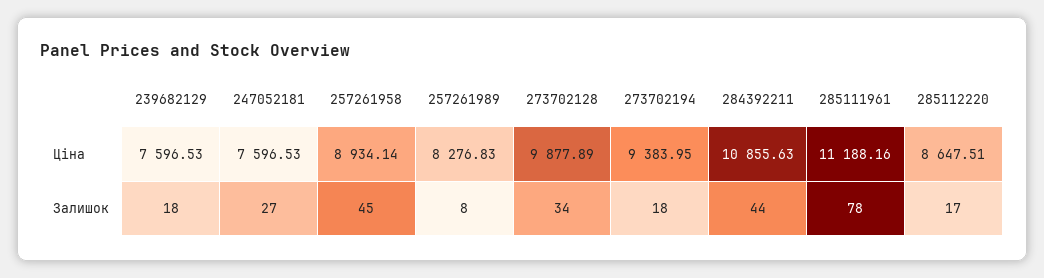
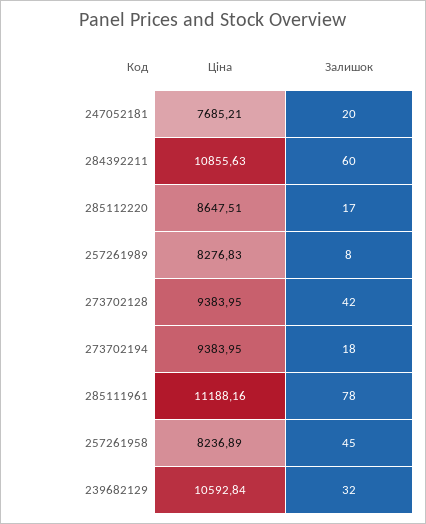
239682129, Ціна: 7596.53 -> 10592.84
247052181, Ціна: 7596.53 -> 7685.21
257261958, Ціна: 8934.14 -> 8236.89
273702128, Ціна: 9877.89 -> 9383.95
239682129, Залишок: 18 -> 32
247052181, Залишок: 27 -> 20
273702128, Залишок: 34 -> 42
284392211, Залишок: 44 -> 60

